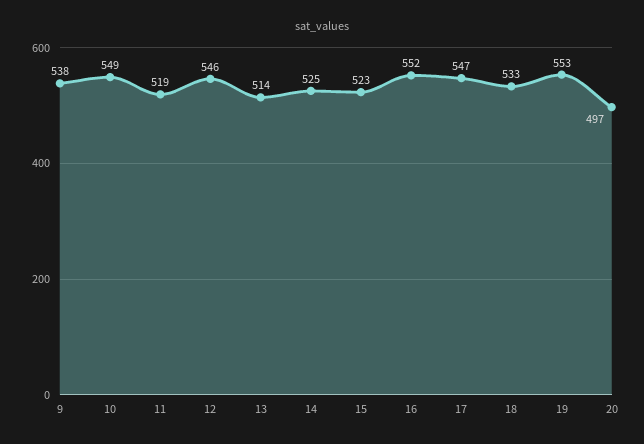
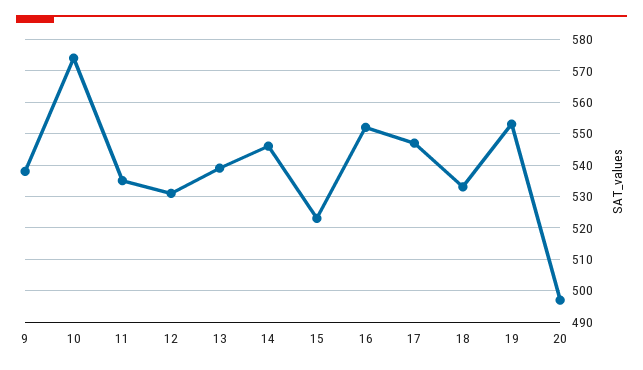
10: 549 -> 575
11: 519 -> 535
12: 546 -> 530
13: 514 -> 540
14: 525 -> 545

